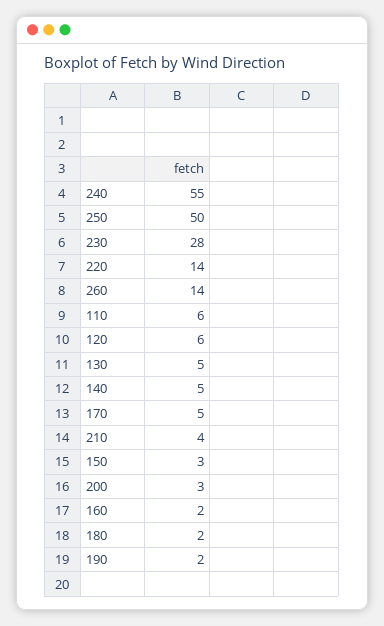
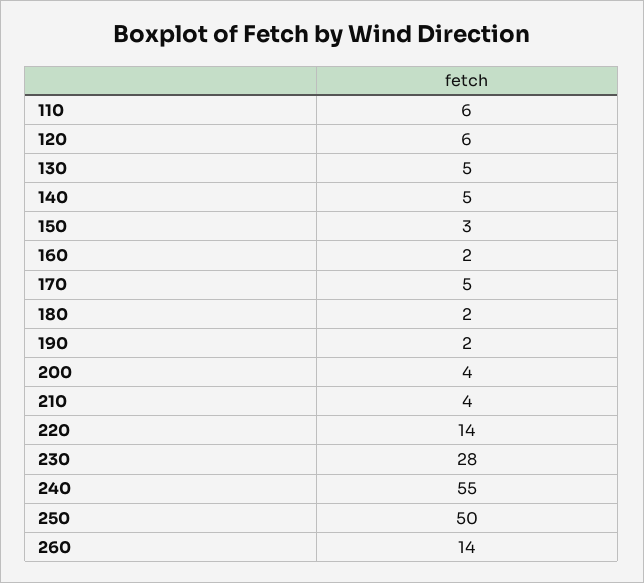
200: 3 -> 4

